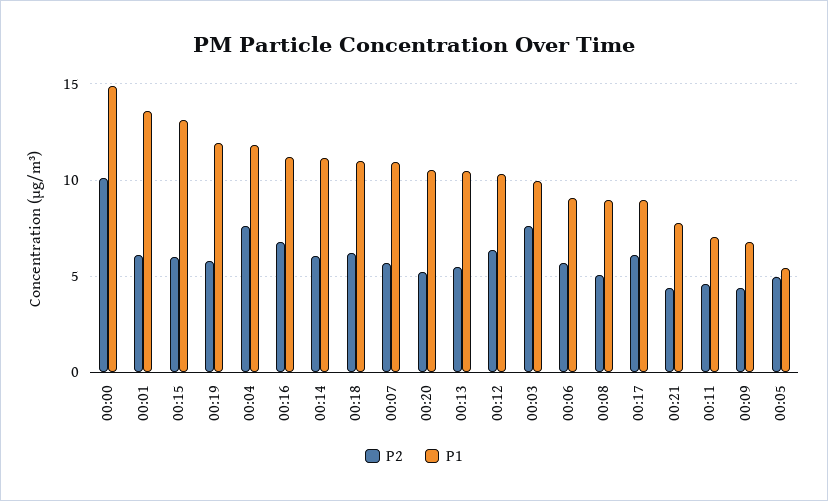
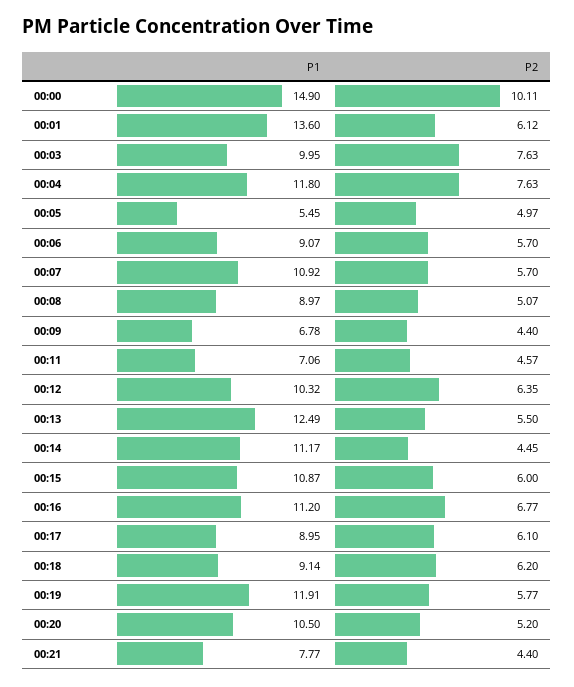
P1, 00:15: 13 -> 10.87
P2, 00:14: 6 -> 4.45
P1, 00:18: 11 -> 9.14
P1, 00:13: 10.5 -> 12.49

